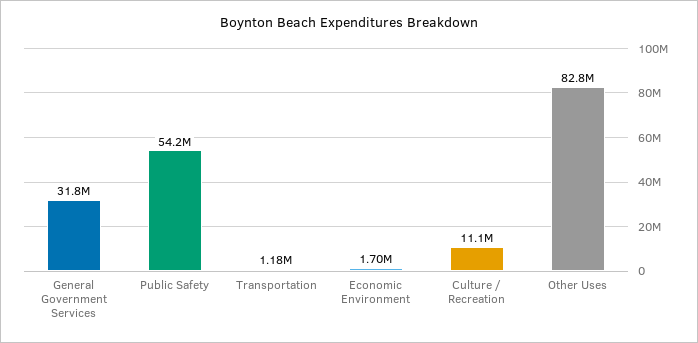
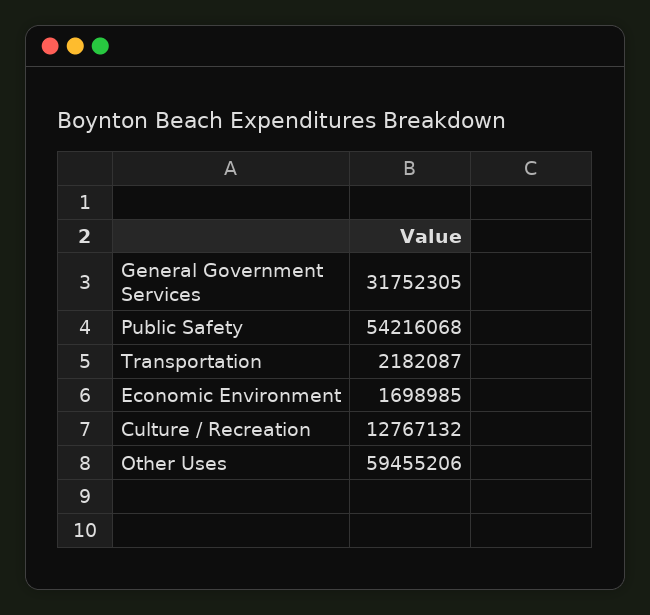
Transportation: 1180000 -> 2182087
Culture / Recreation: 11100000 -> 12767132
Other Uses: 82800000 -> 59455206

